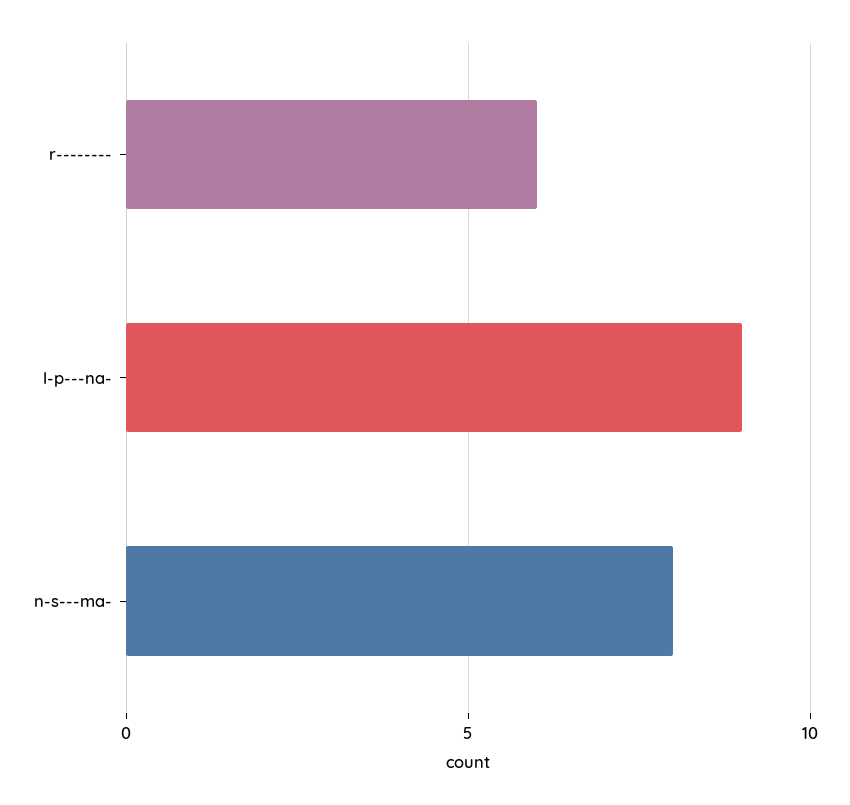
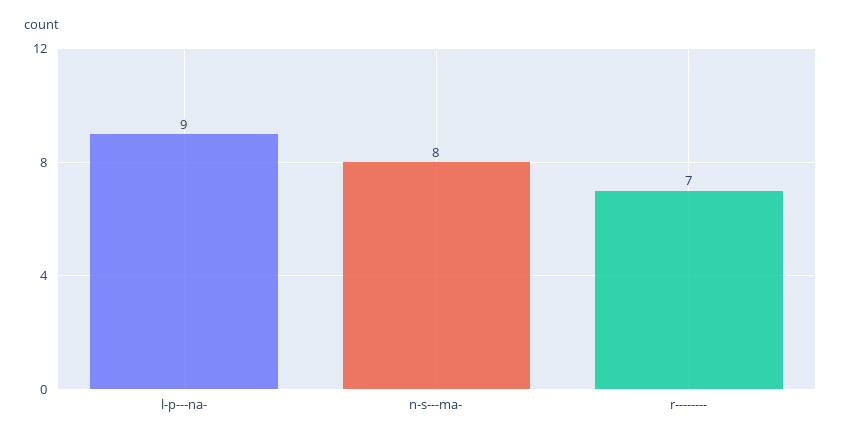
r--------: 6 -> 7

